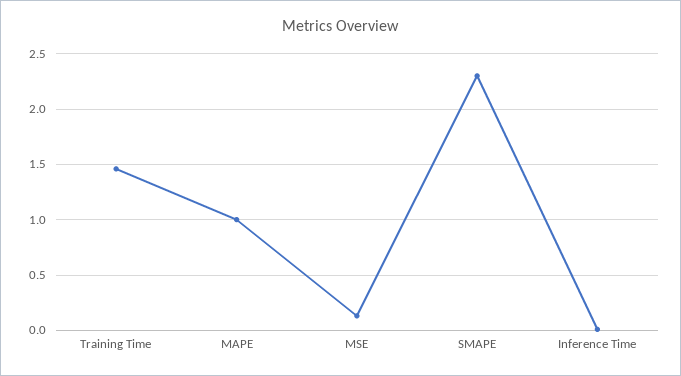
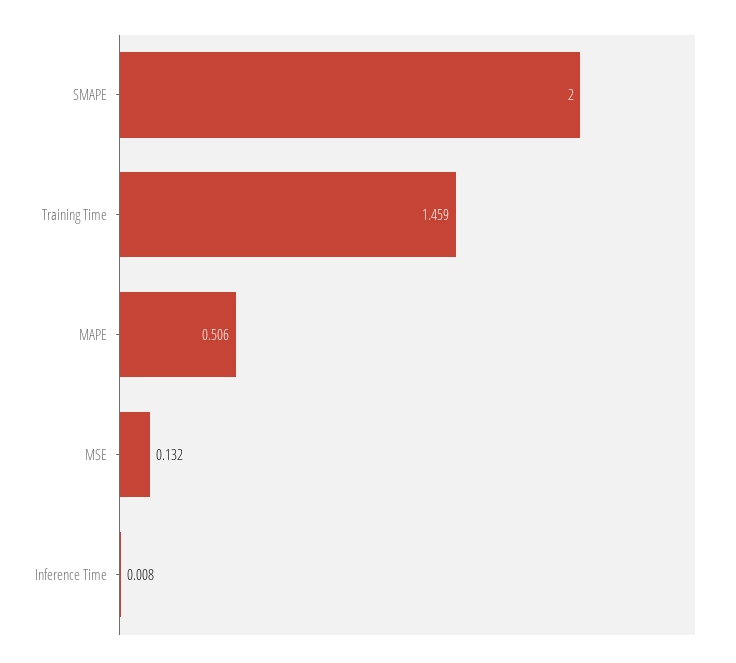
MAPE: 1 -> 0.506
SMAPE: 2.3 -> 2

